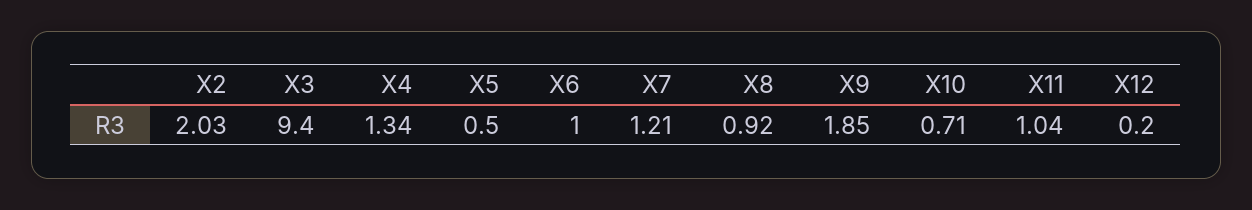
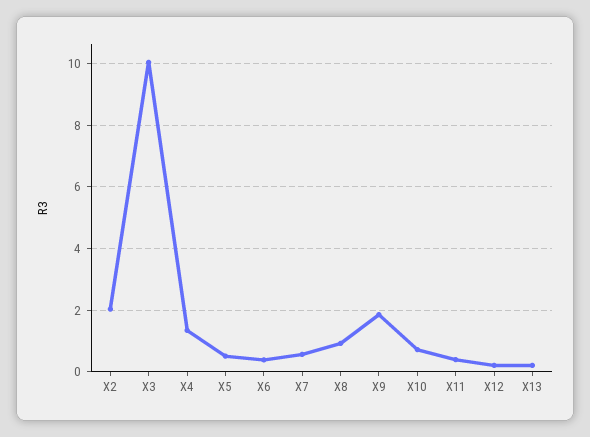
X3: 9.4 -> 10
X6: 1 -> 0.4
X7: 1.21 -> 0.6
X11: 1.04 -> 0.4
X13: none -> 0.2

